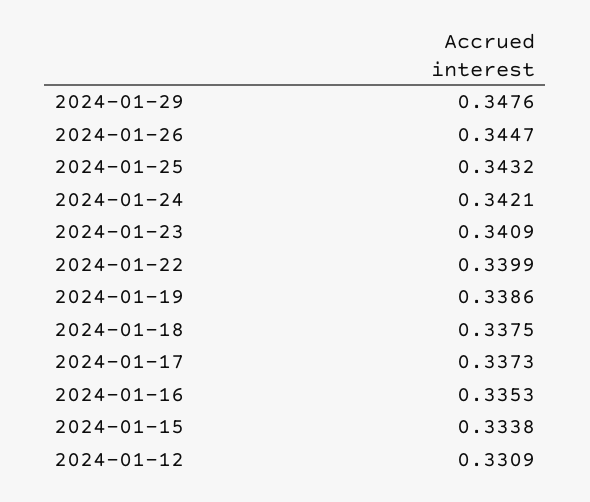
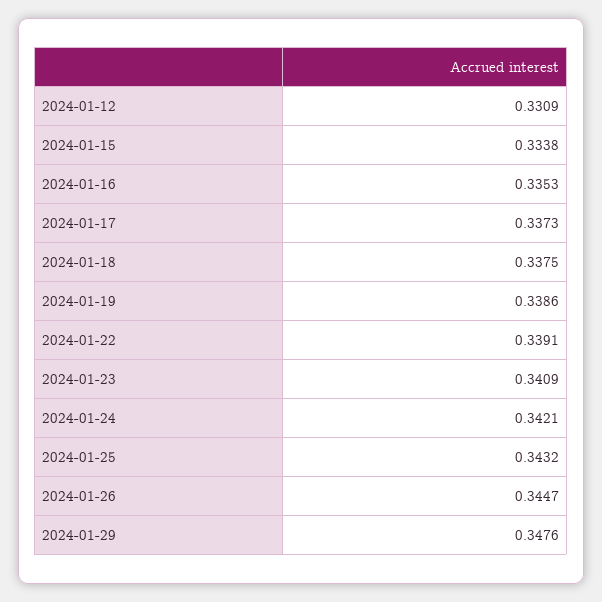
2024-01-22: 0.3399 -> 0.3391

